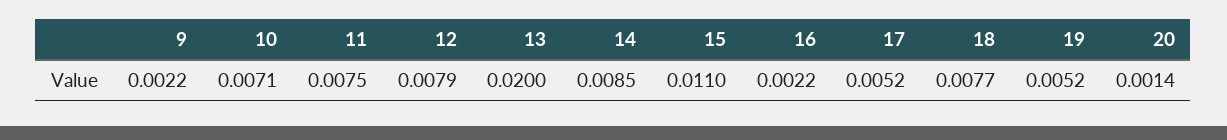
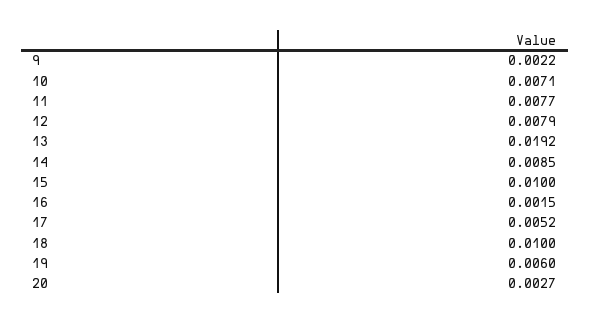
11: 0.0075 -> 0.0077
13: 0.02 -> 0.0192
15: 0.011 -> 0.01
16: 0.0022 -> 0.0015
18: 0.0077 -> 0.01
19: 0.0052 -> 0.006
20: 0.0014 -> 0.0027

